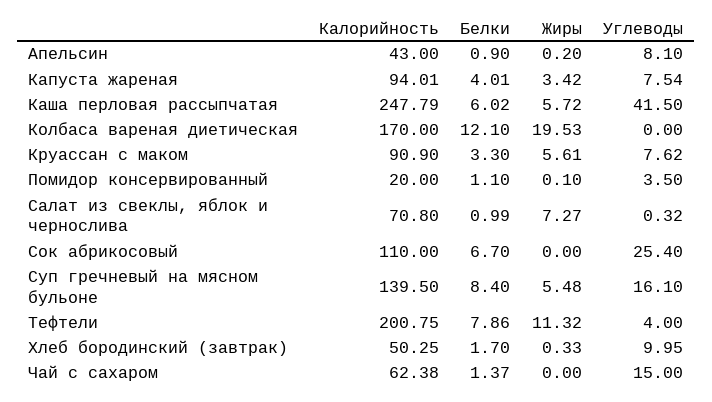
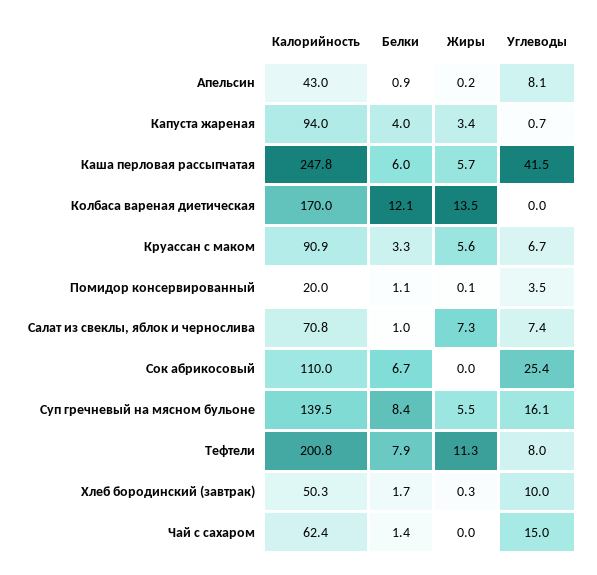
Углеводы, Капуста жареная: 7.54 -> 0.7
Жиры, Колбаса вареная диетическая: 19.53 -> 13.5
Углеводы, Круассан с маком: 7.62 -> 6.7
Углеводы, Салат из свеклы, яблок и чернослива: 0.32 -> 7.4
Углеводы, Тефтели: 4 -> 8

